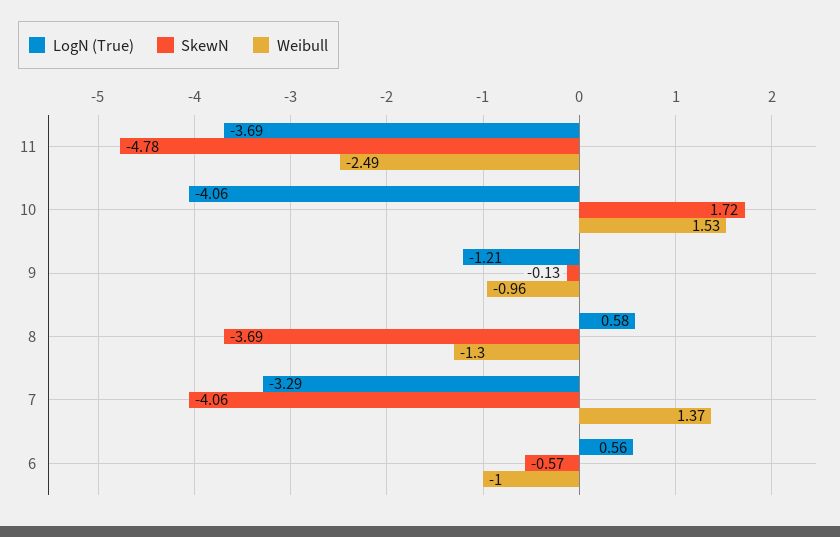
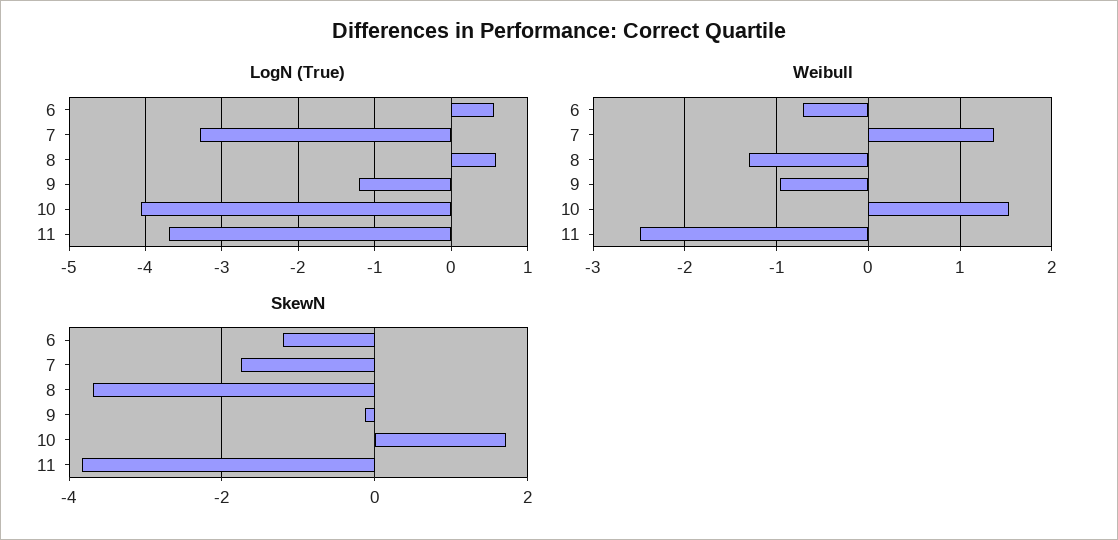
SkewN, 11: -4.78 -> -3.8
SkewN, 7: -4.06 -> -1.8
SkewN, 6: -0.57 -> -1.2
Weibull, 6: -1 -> -0.7

